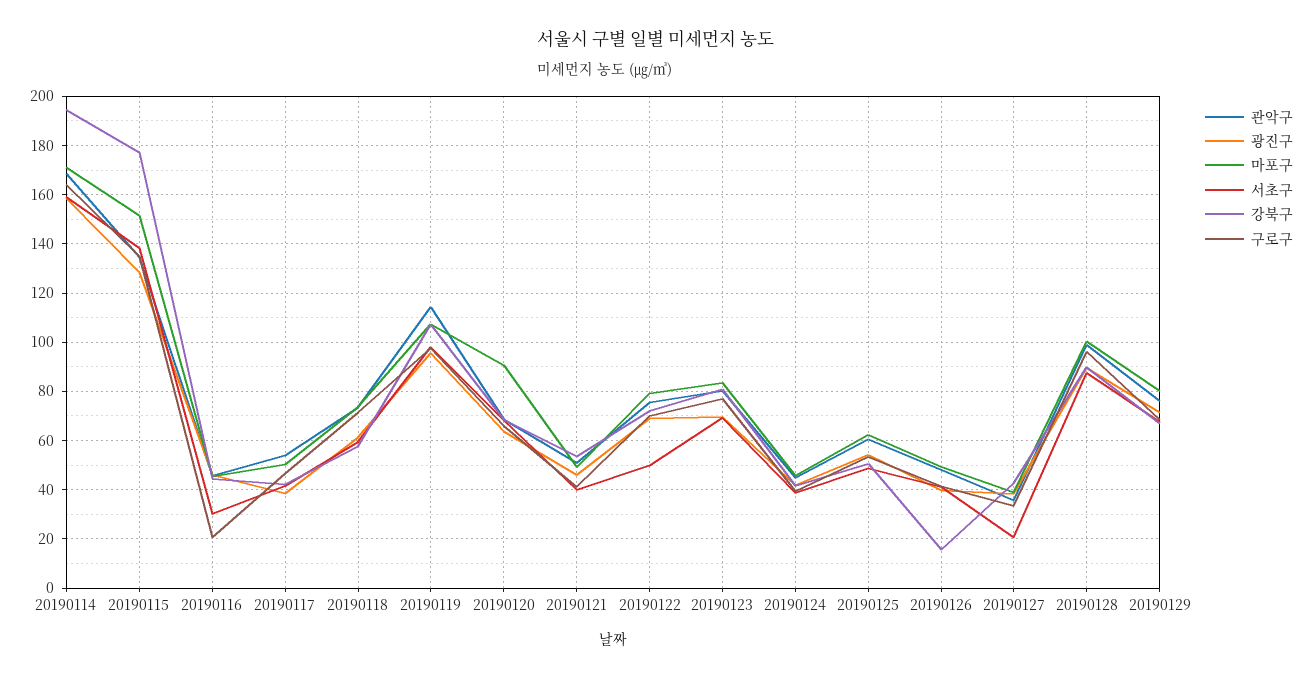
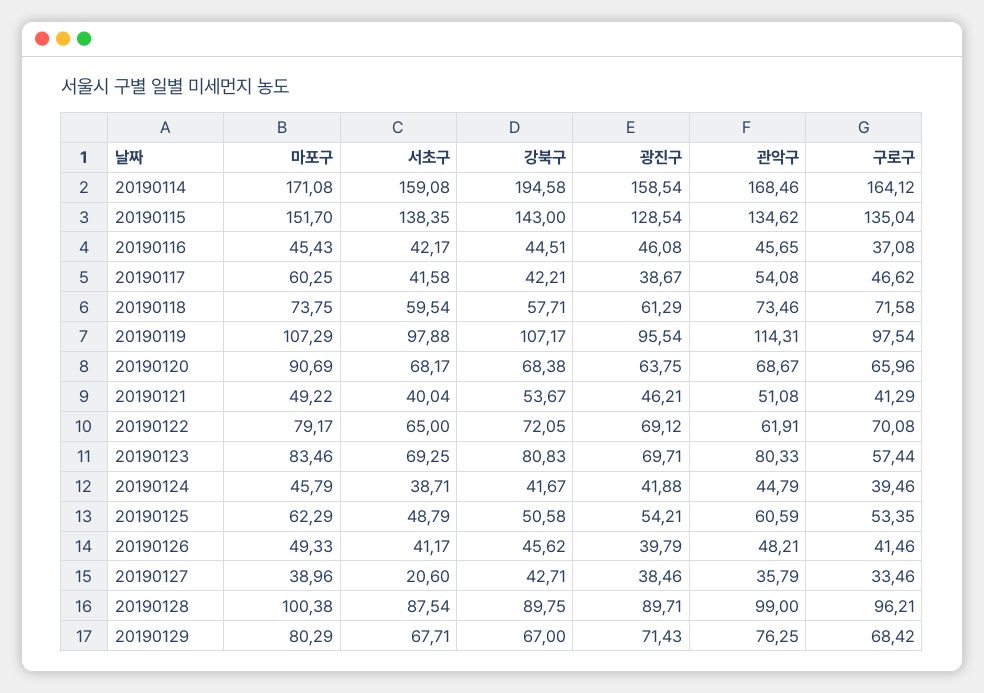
강북구, 20190115: 177.5 -> 143
서초구, 20190116: 30 -> 42.17
구로구, 20190116: 20 -> 37.08
마포구, 20190117: 50 -> 60.25
관악구, 20190122: 75 -> 61.91
서초구, 20190122: 50 -> 65
구로구, 20190123: 77.5 -> 57.44
강북구, 20190126: 15 -> 45.62

